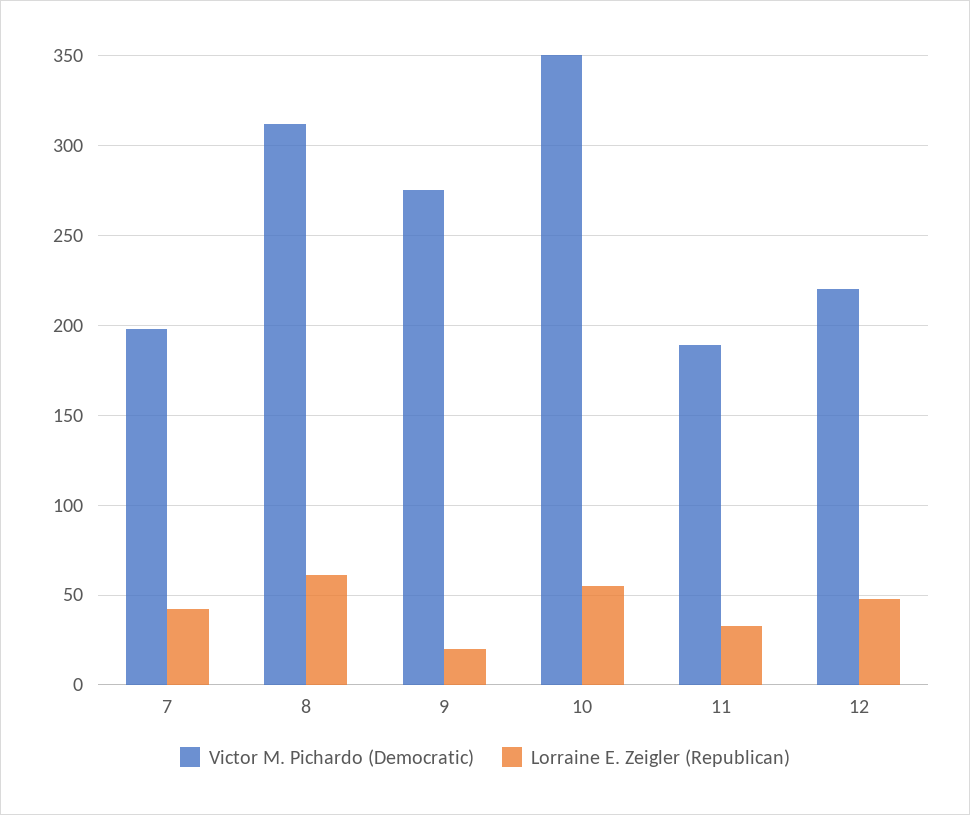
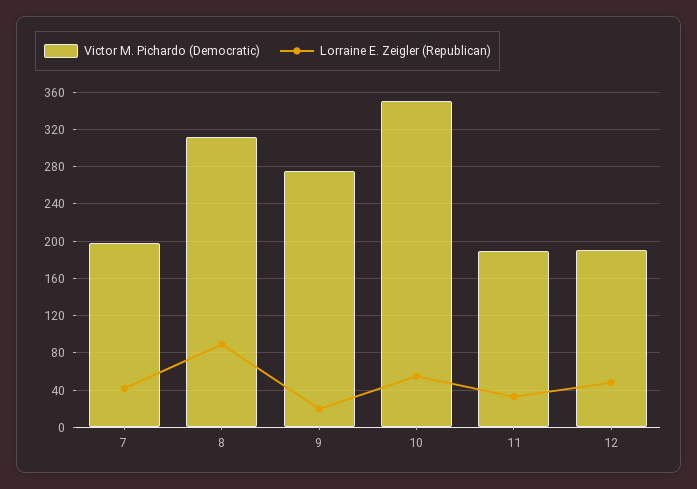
Lorraine E. Zeigler (Republican), 8: 60 -> 90
Victor M. Pichardo (Democratic), 12: 220 -> 190

